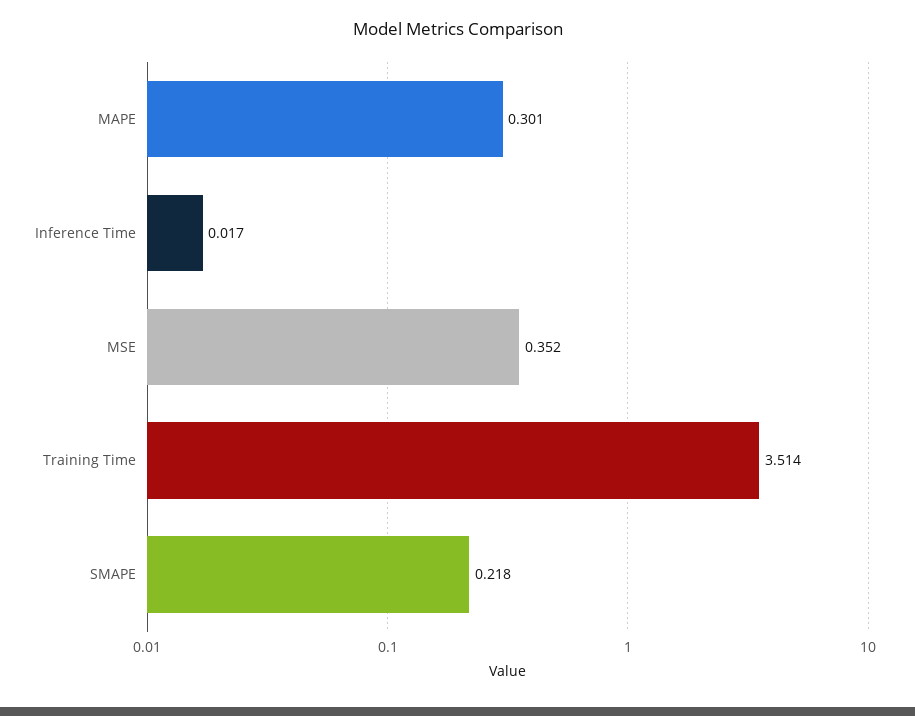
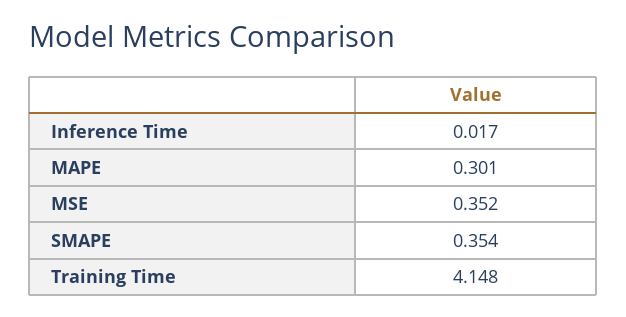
Training Time: 3.514 -> 4.148
SMAPE: 0.218 -> 0.354

